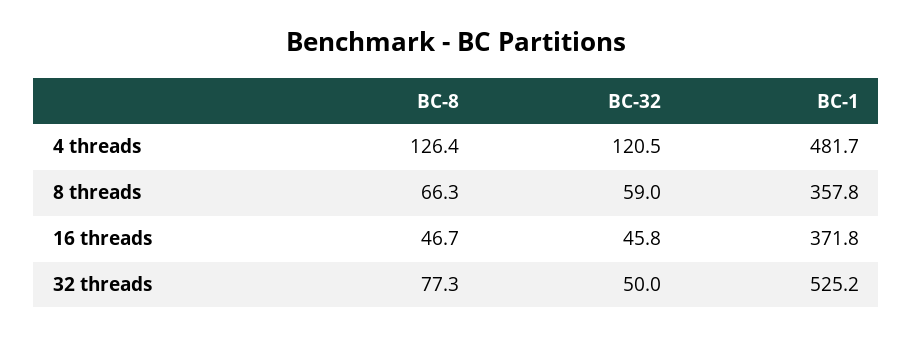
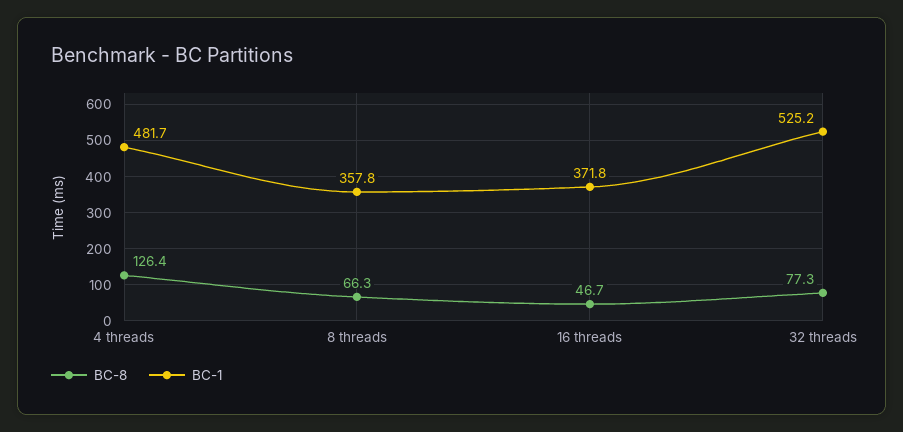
BC-32, 4 threads: 120.5 -> none
BC-32, 8 threads: 59 -> none
BC-32, 16 threads: 45.8 -> none
BC-32, 32 threads: 50 -> none

